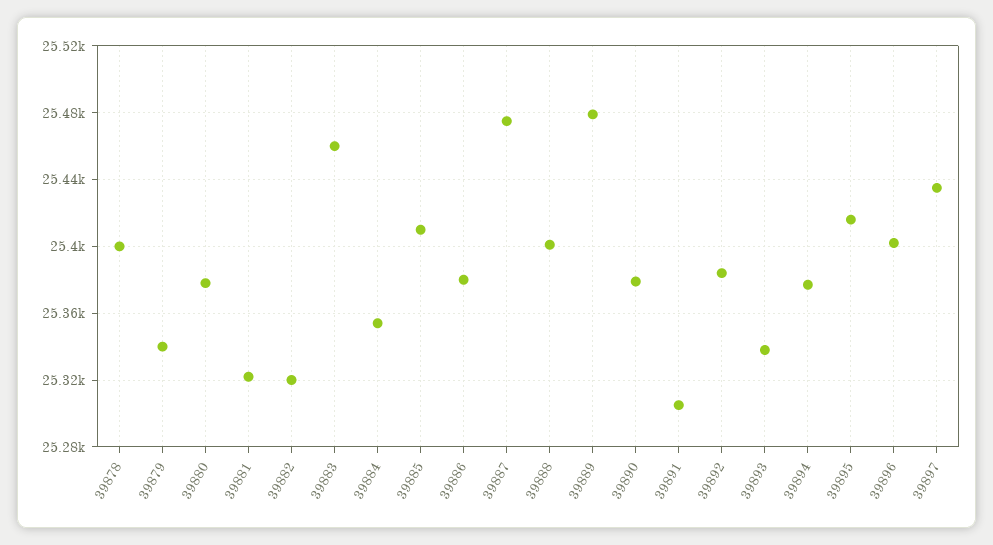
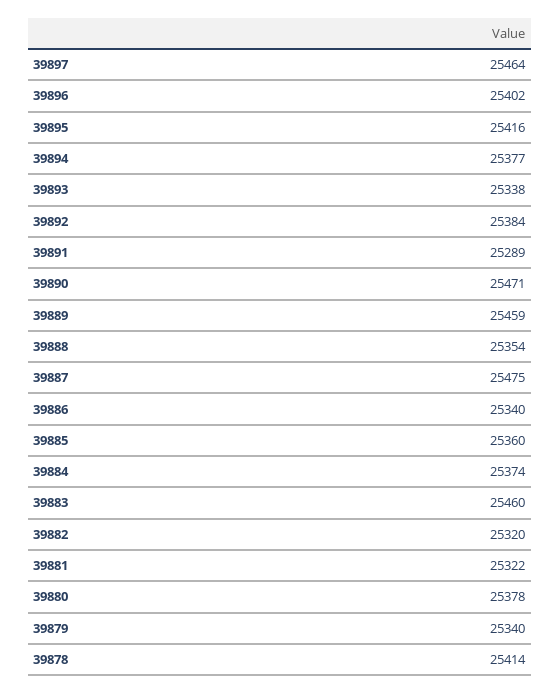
39878: 25400 -> 25414
39884: 25355 -> 25374
39885: 25410 -> 25360
39886: 25380 -> 25340
39888: 25400 -> 25354
39889: 25480 -> 25459
39890: 25380 -> 25471
39891: 25305 -> 25289
39897: 25435 -> 25464

